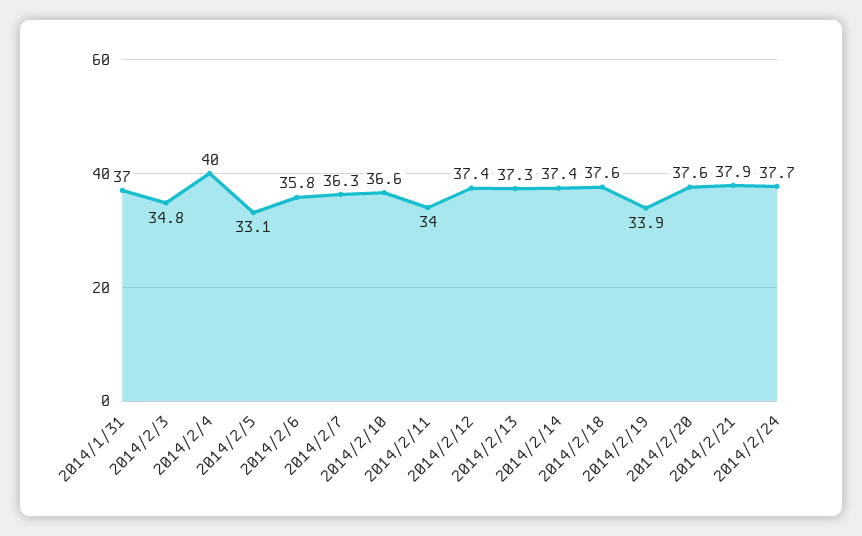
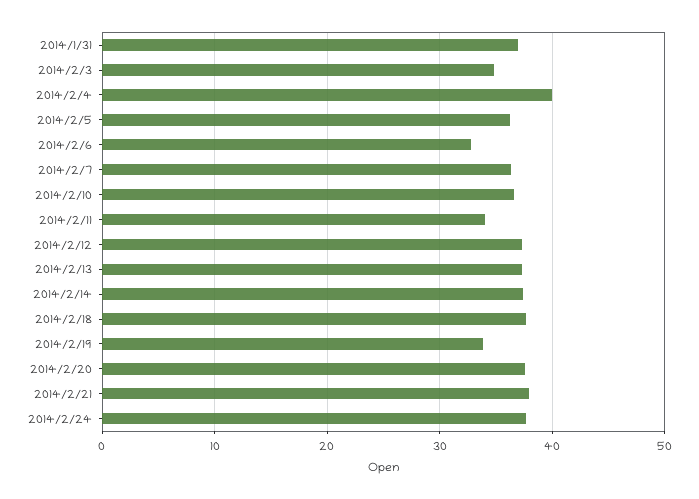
2014/2/5: 33.1 -> 36
2014/2/6: 35.8 -> 33

